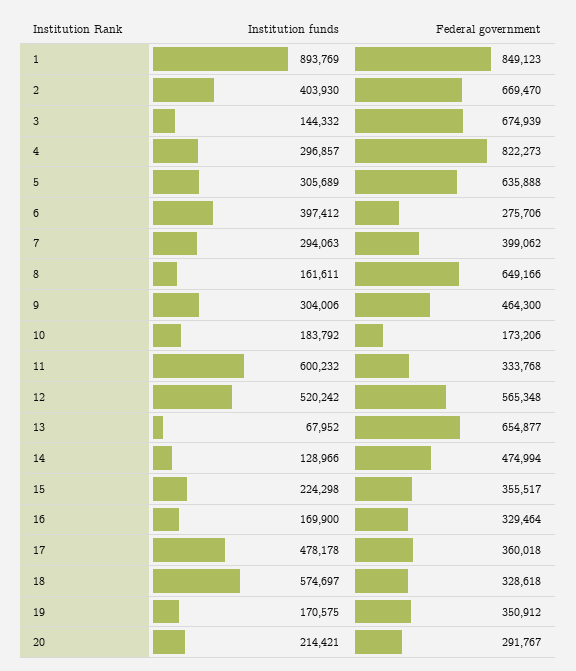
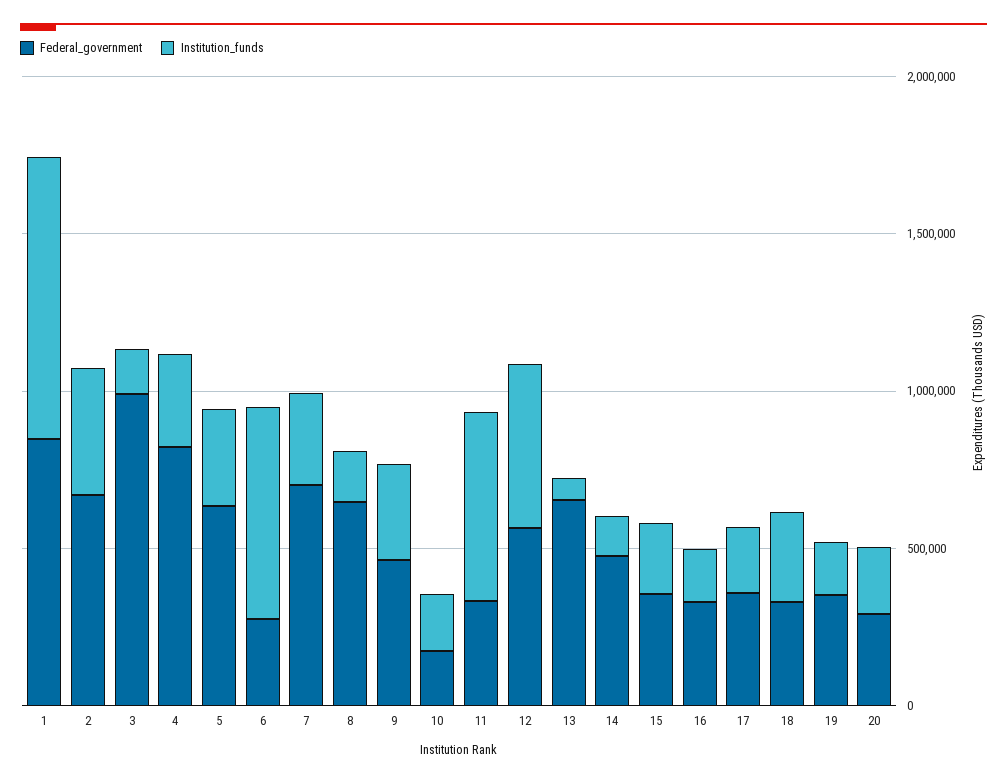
Federal government, 3: 674939 -> 1000000
Institution funds, 6: 397412 -> 700000
Federal government, 7: 399062 -> 700000
Institution funds, 17: 478178 -> 200000
Institution funds, 18: 574697 -> 300000

